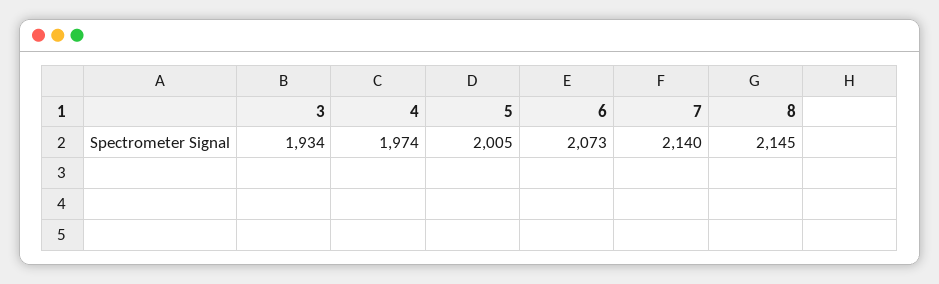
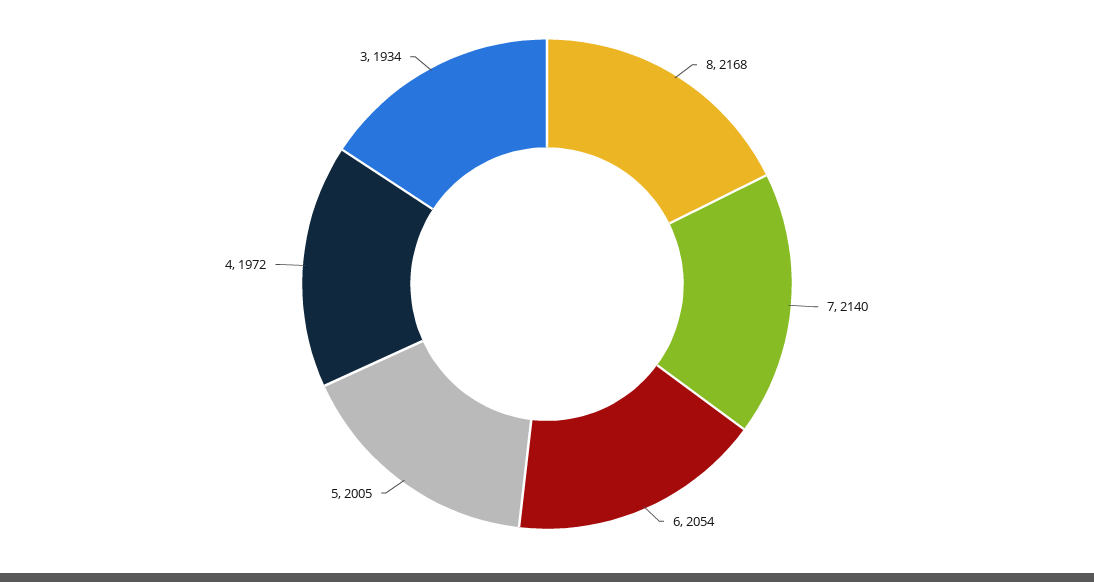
4: 1974 -> 1972
6: 2073 -> 2054
8: 2145 -> 2168

